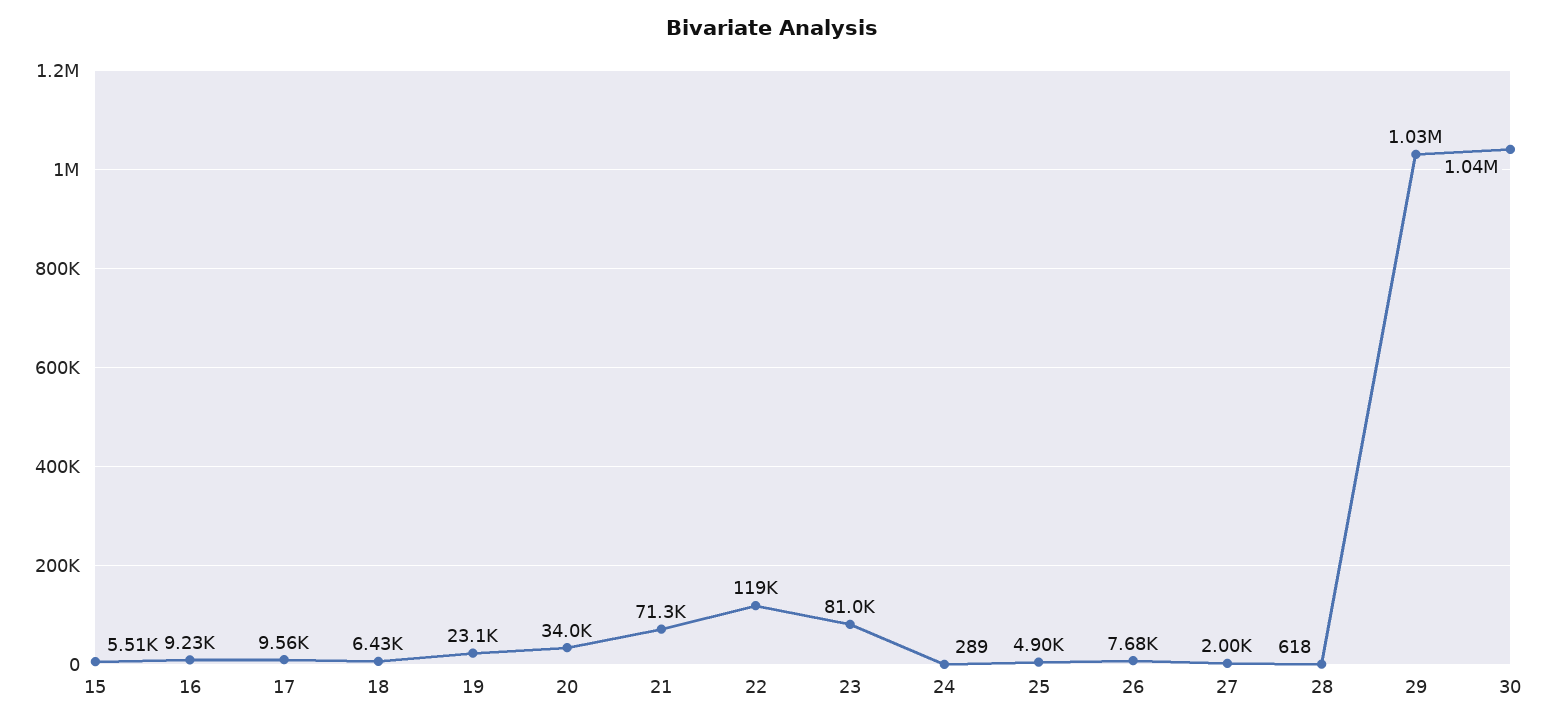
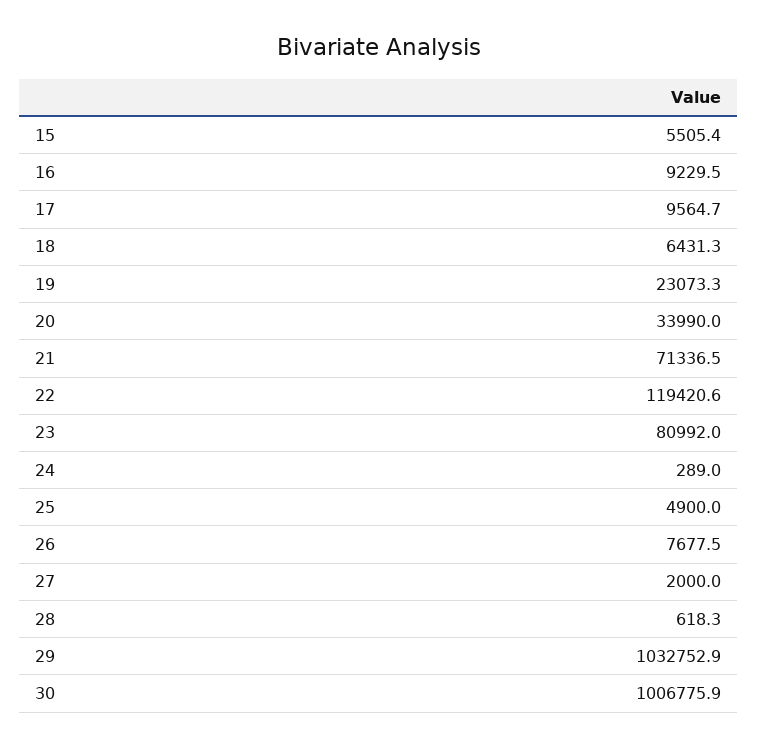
30: 1040000 -> 1006775.9

